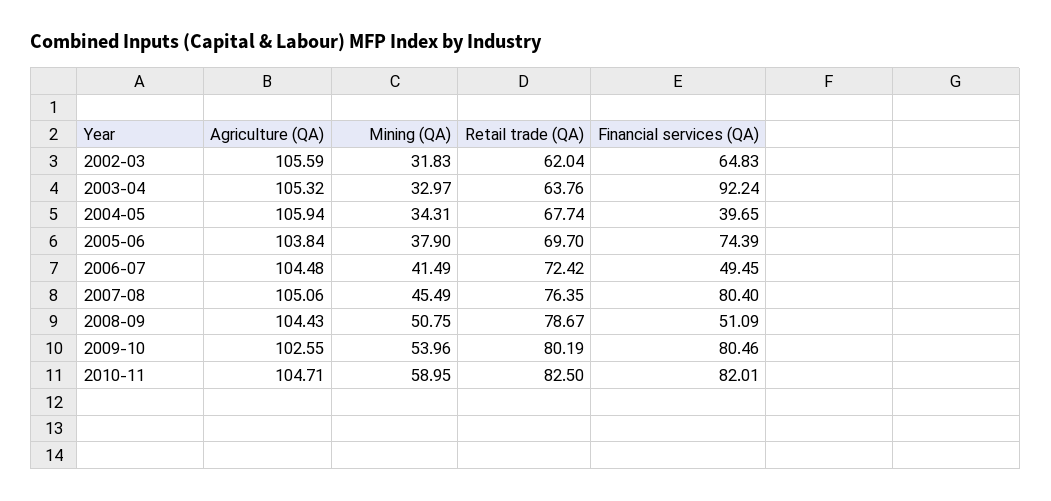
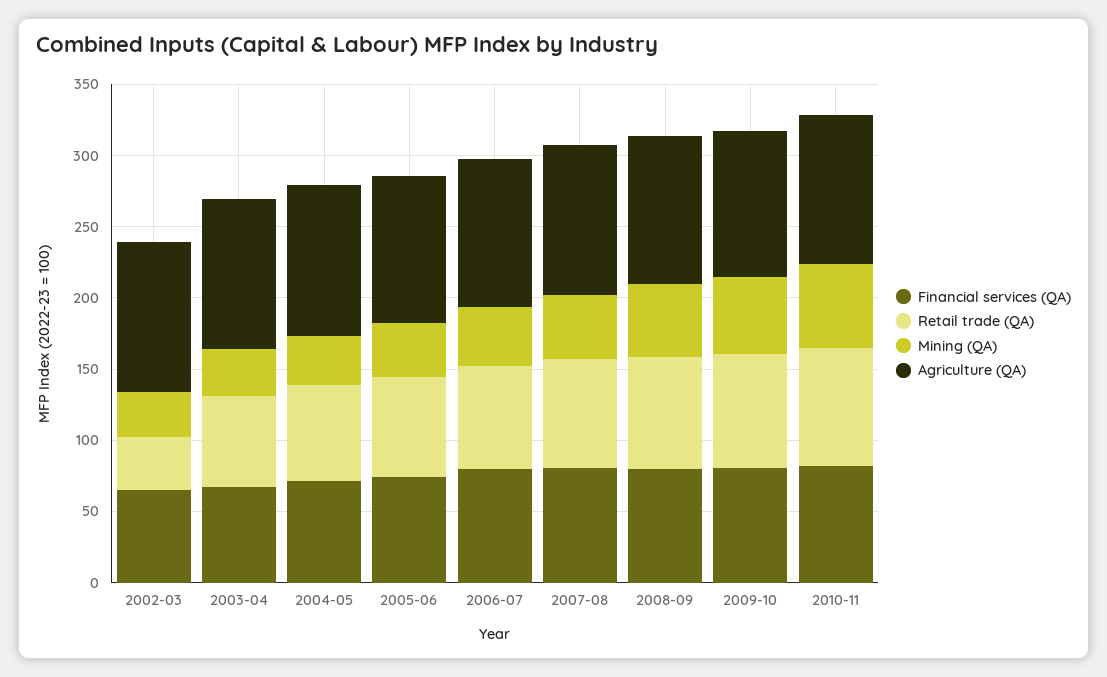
Retail trade (QA), 2002-03: 62.04 -> 40
Financial services (QA), 2003-04: 92.24 -> 70
Financial services (QA), 2004-05: 39.65 -> 70
Financial services (QA), 2006-07: 49.45 -> 80
Financial services (QA), 2008-09: 51.09 -> 80

